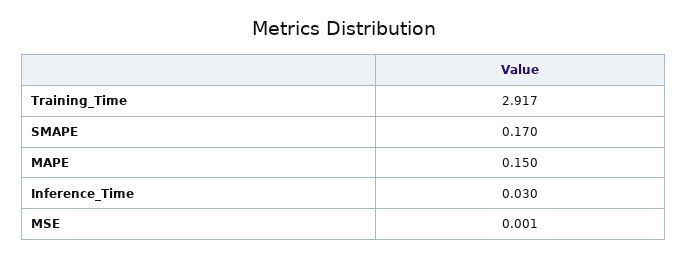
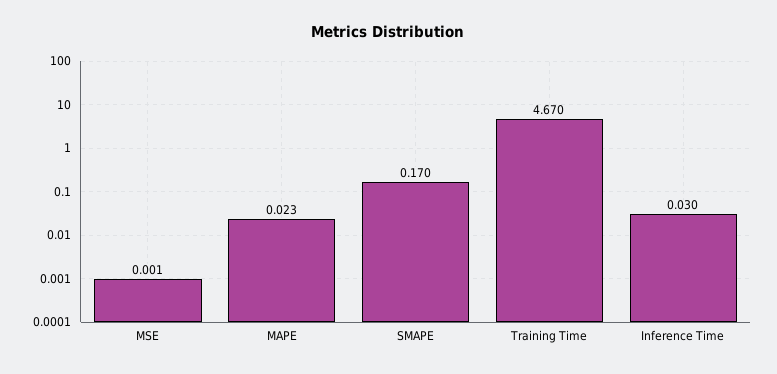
Training_Time: 2.917 -> 4.67
MAPE: 0.15 -> 0.023

